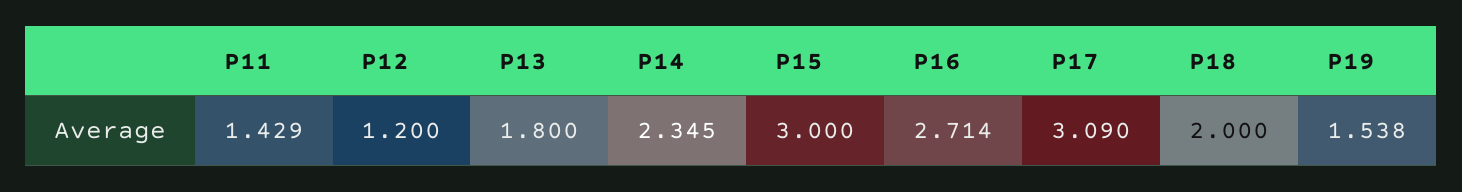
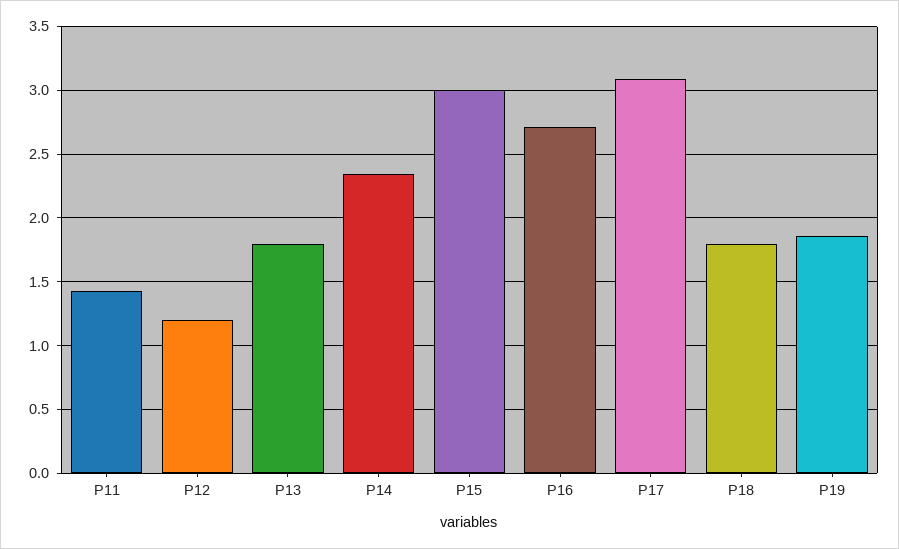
P18: 2 -> 1.8
P19: 1.538 -> 1.85

